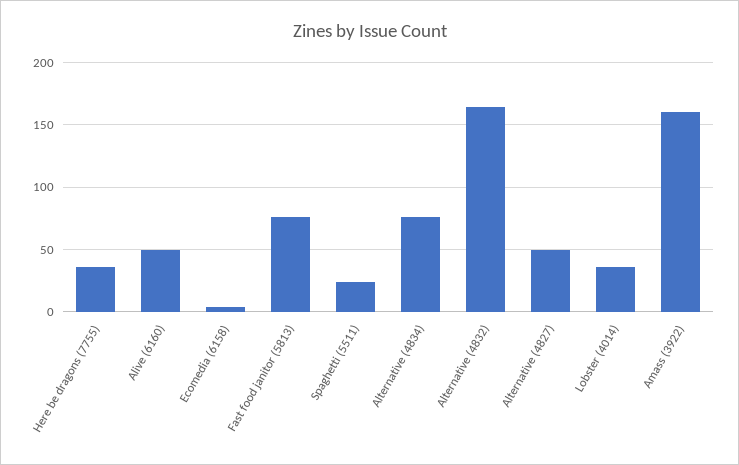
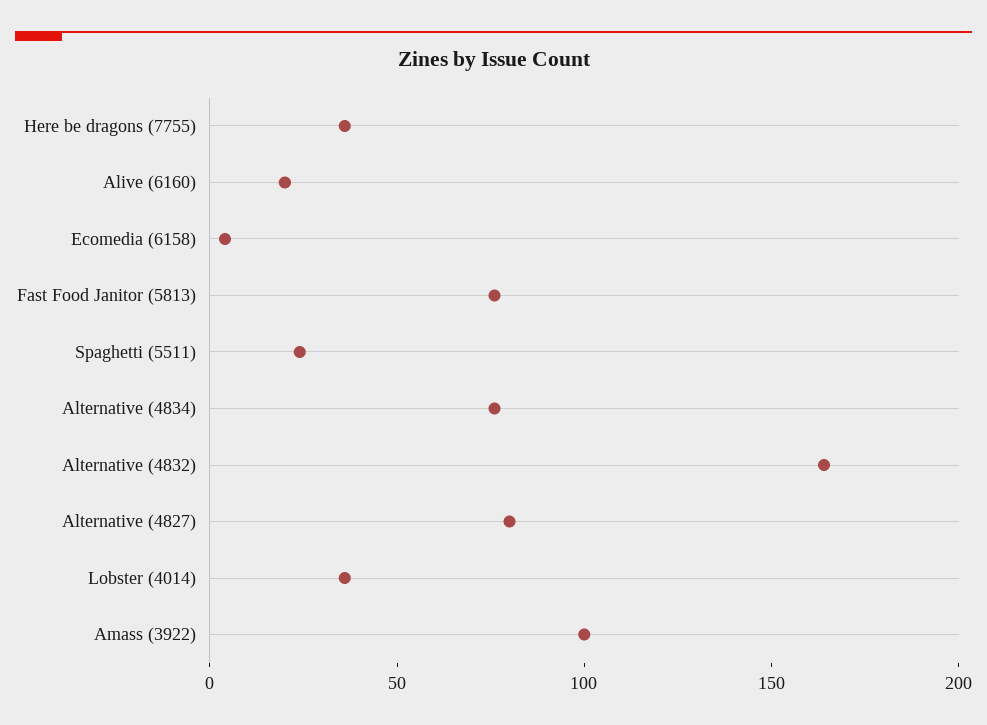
Alive (6160): 50 -> 20
Alternative (4827): 50 -> 80
Amass (3922): 160 -> 100

